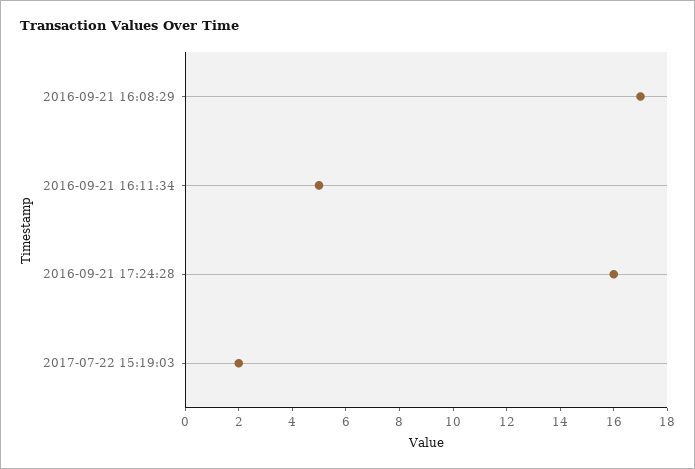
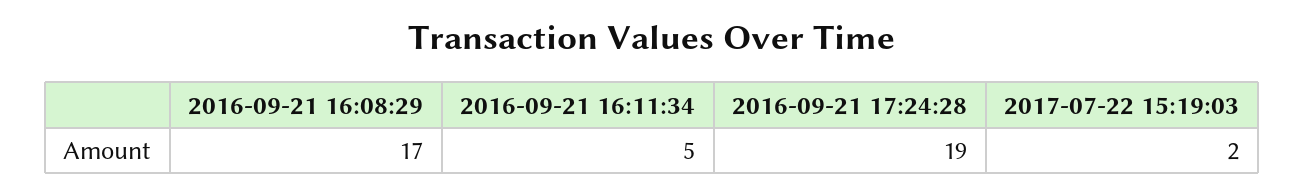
2016-09-21 17:24:28: 16 -> 19

